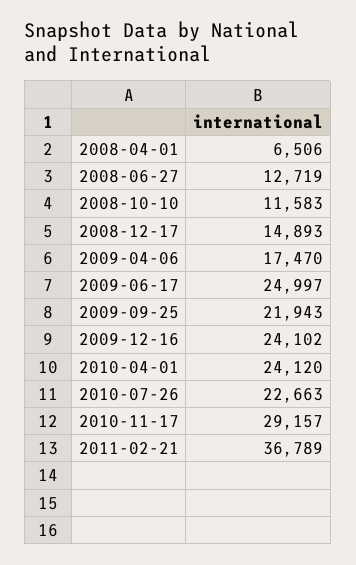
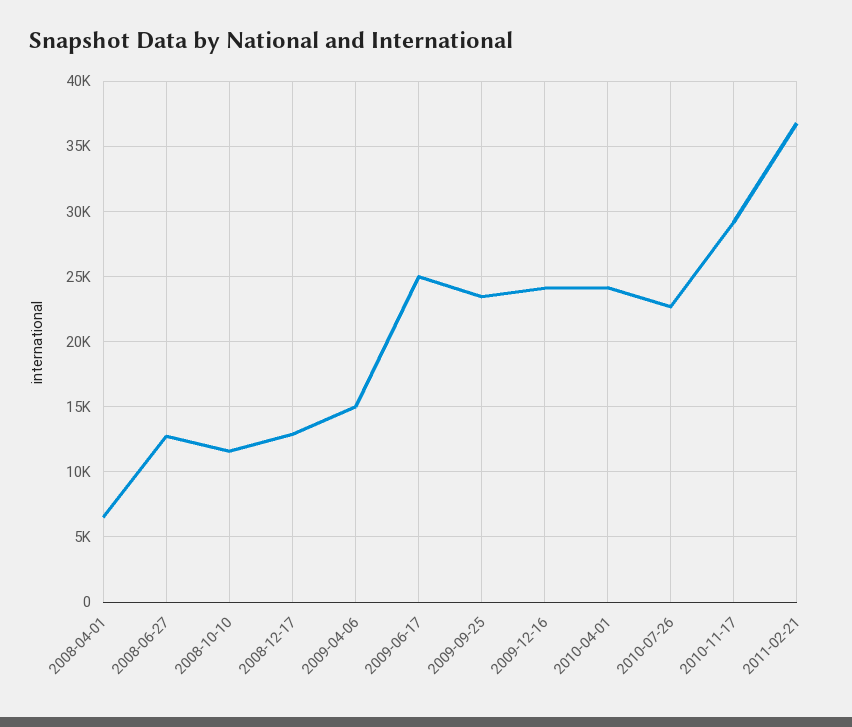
2008-12-17: 14893 -> 13000
2009-04-06: 17470 -> 15000
2009-09-25: 21943 -> 23500

